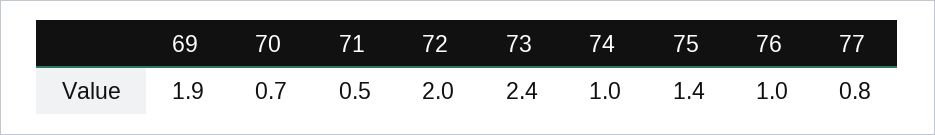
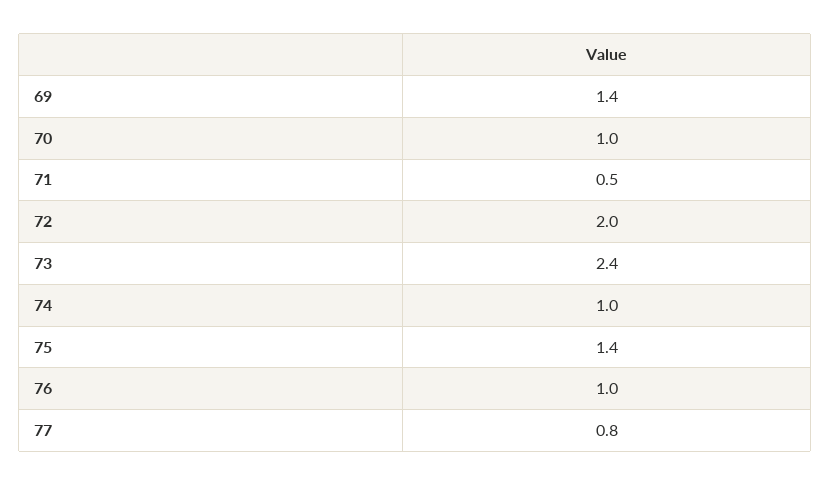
69: 1.9 -> 1.4
70: 0.7 -> 1

